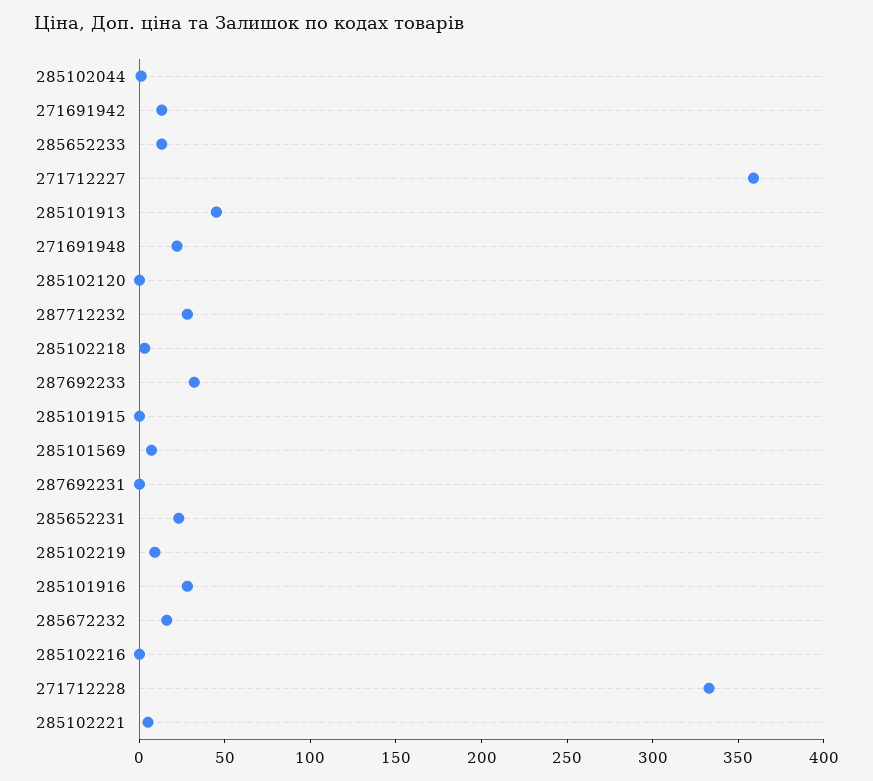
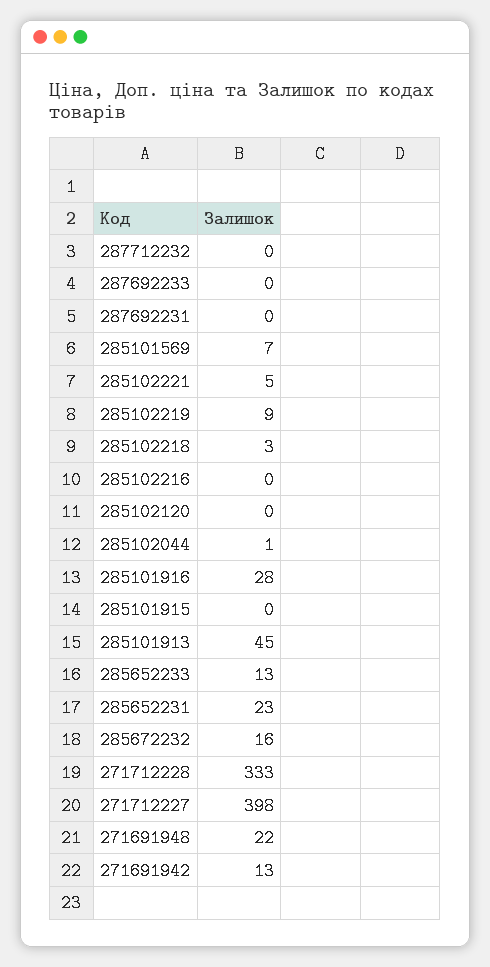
271712227: 360 -> 398
287712232: 30 -> 0
287692233: 30 -> 0

